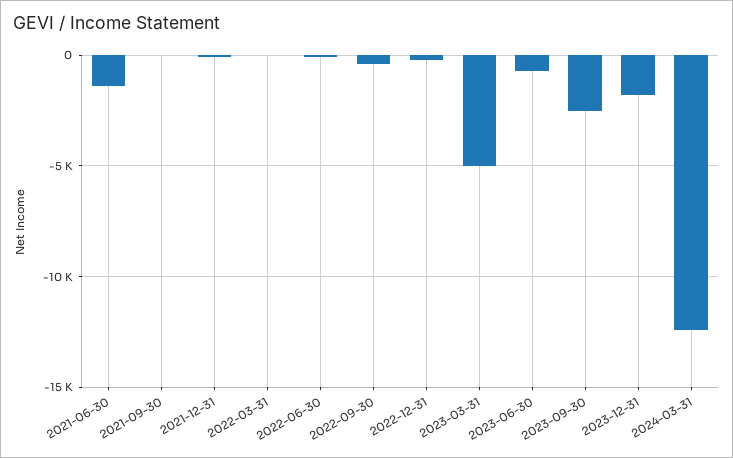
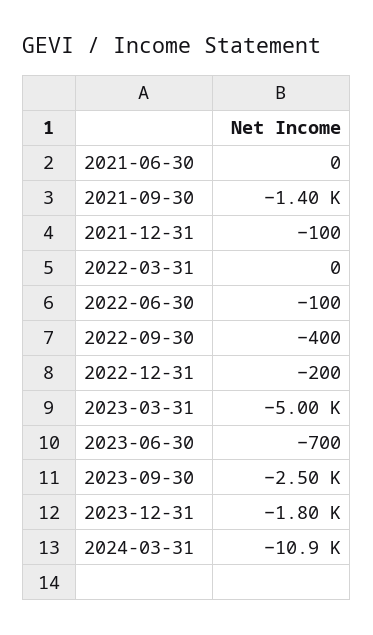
2021-06-30: -1500 -> 0
2021-09-30: 0 -> -1400
2024-03-31: -12500 -> -10900

